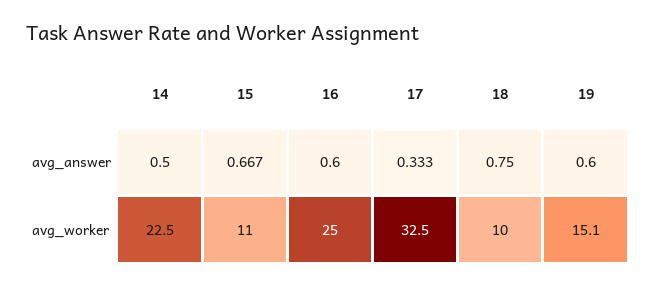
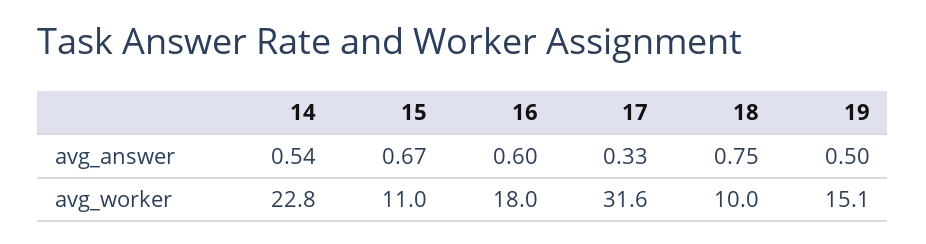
14, avg_answer: 0.5 -> 0.54
19, avg_answer: 0.6 -> 0.5
14, avg_worker: 22.5 -> 22.8
16, avg_worker: 25 -> 18
17, avg_worker: 32.5 -> 31.6

